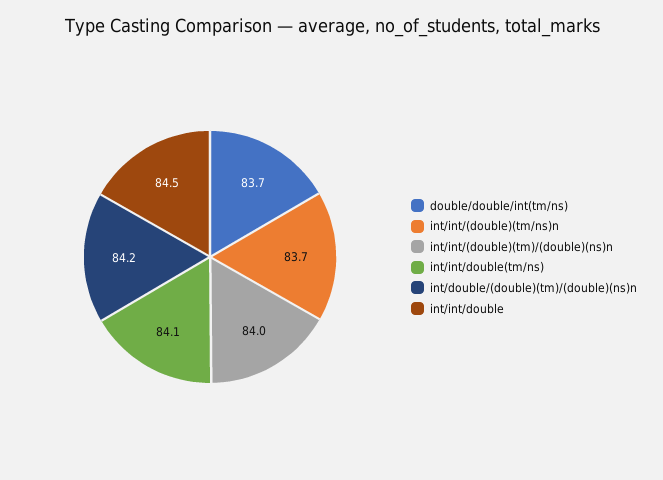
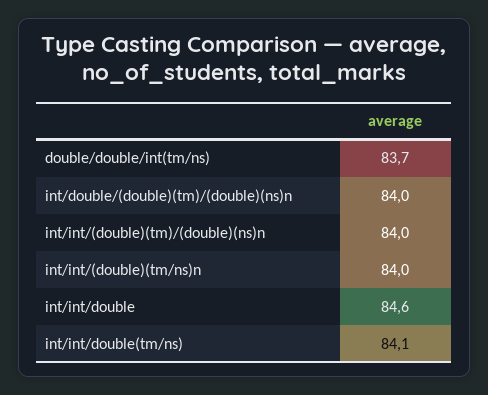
int/int/(double)(tm/ns)n: 83.7 -> 84
int/double/(double)(tm)/(double)(ns)n: 84.2 -> 84
int/int/double: 84.5 -> 84.6

